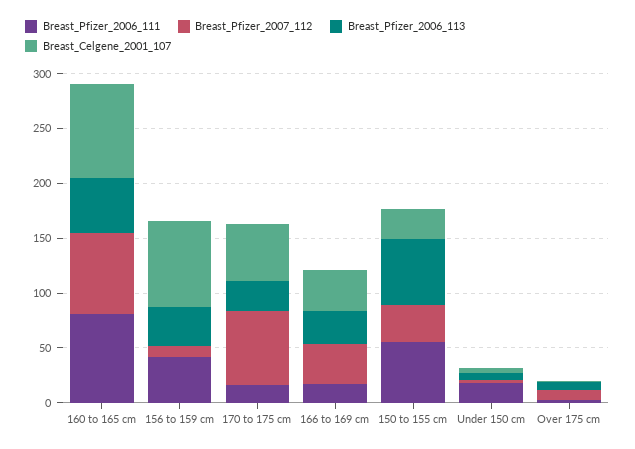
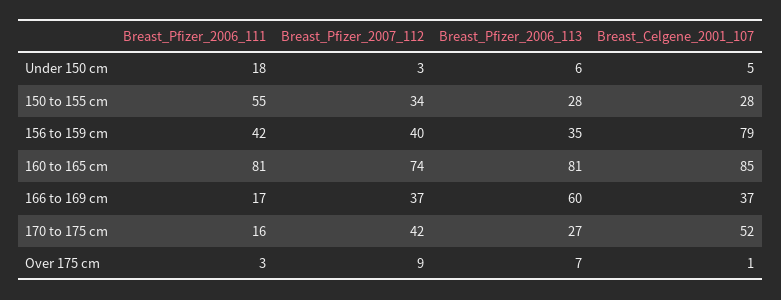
Breast_Pfizer_2006_113, 160 to 165 cm: 50 -> 81
Breast_Pfizer_2007_112, 156 to 159 cm: 10 -> 40
Breast_Pfizer_2007_112, 170 to 175 cm: 70 -> 42
Breast_Pfizer_2006_113, 166 to 169 cm: 30 -> 60
Breast_Pfizer_2006_113, 150 to 155 cm: 60 -> 28

